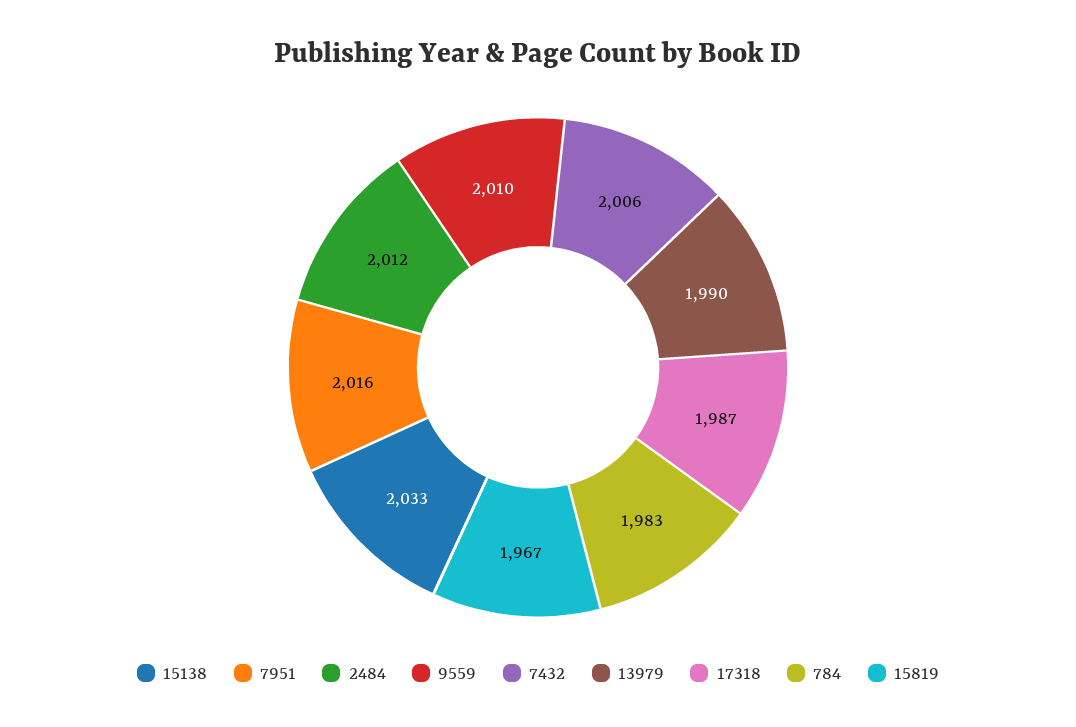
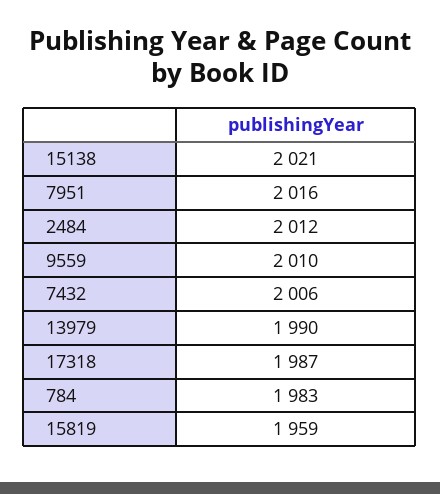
15138: 2033 -> 2021
15819: 1967 -> 1959

